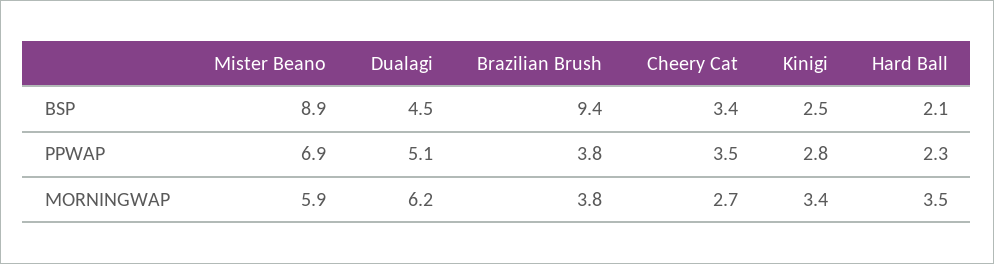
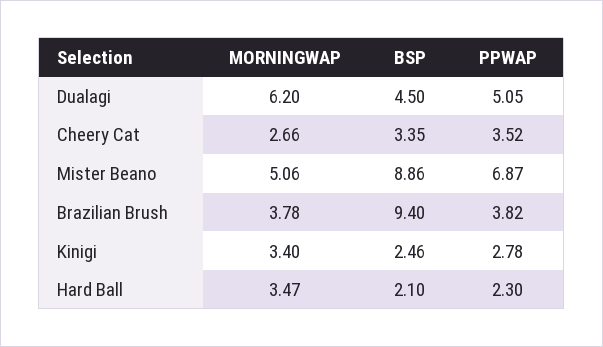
Mister Beano, MORNINGWAP: 5.9 -> 5.06

